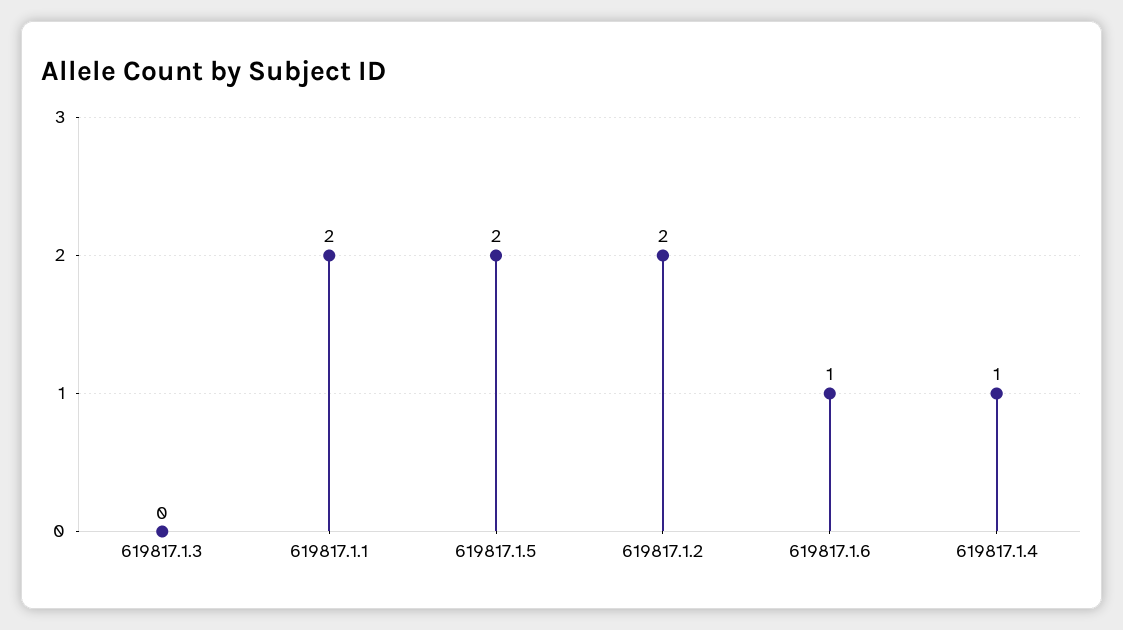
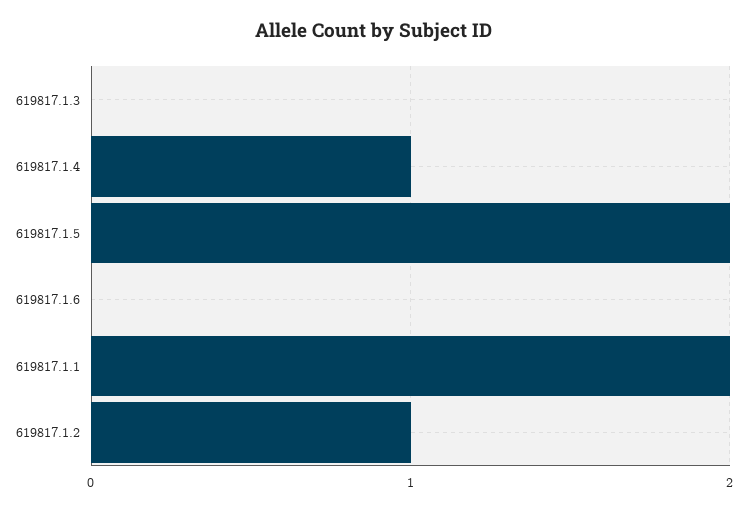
619817.1.2: 2 -> 1
619817.1.6: 1 -> 0

